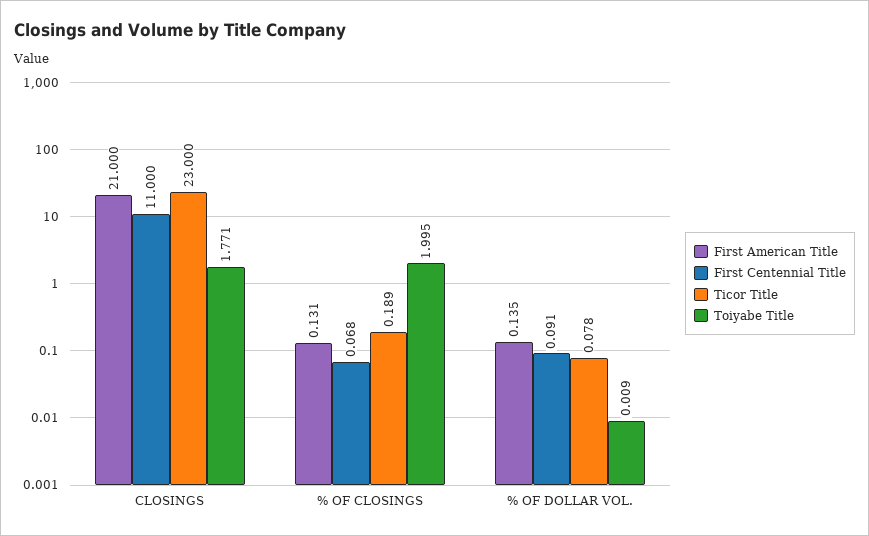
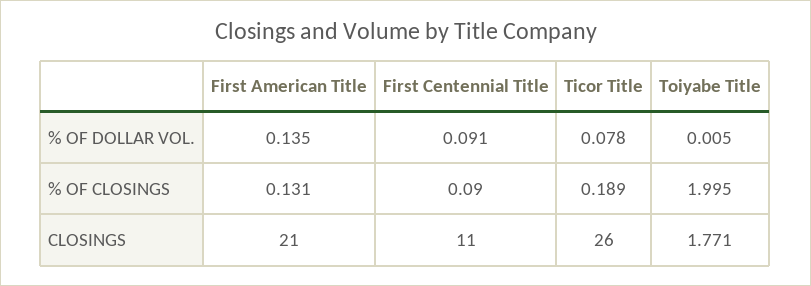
Ticor Title, CLOSINGS: 23 -> 26
First Centennial Title, % OF CLOSINGS: 0.068 -> 0.09
Toiyabe Title, % OF DOLLAR VOL.: 0.009 -> 0.005

